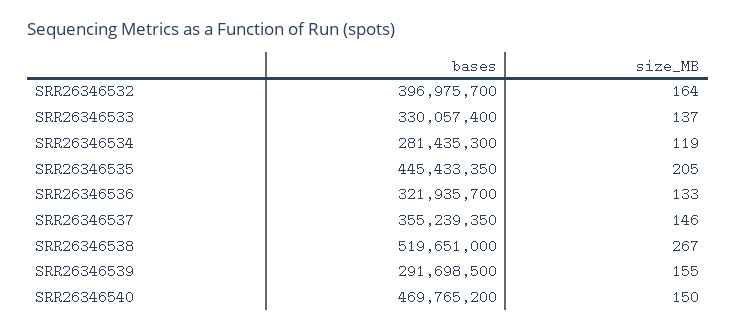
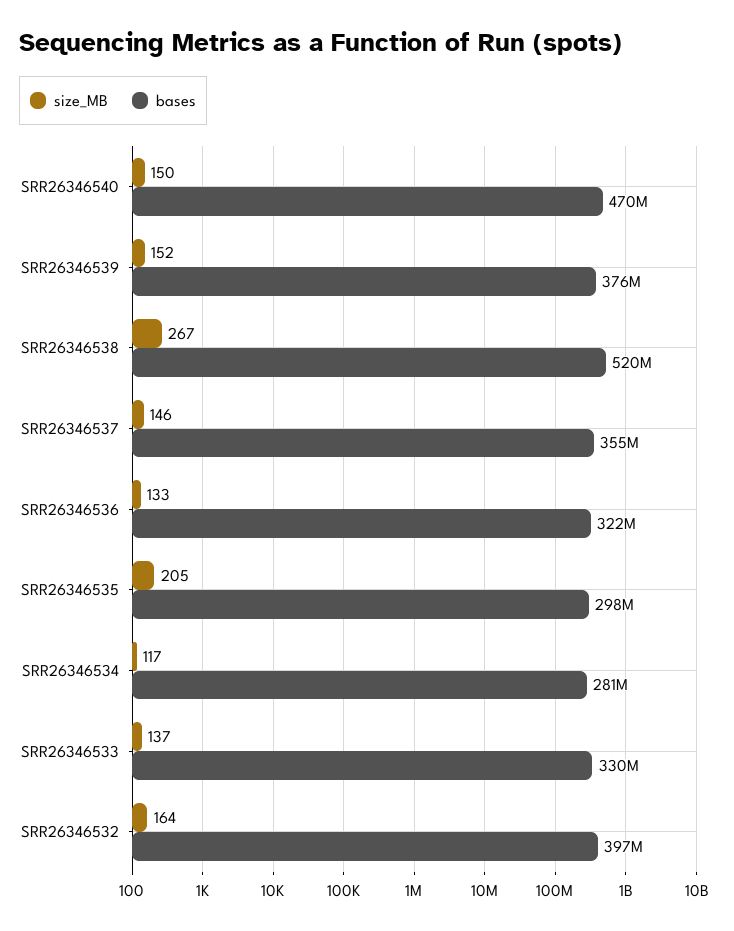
size_MB, SRR26346534: 119 -> 117
bases, SRR26346535: 445433350 -> 298000000
bases, SRR26346539: 291698500 -> 376000000
size_MB, SRR26346539: 155 -> 152

